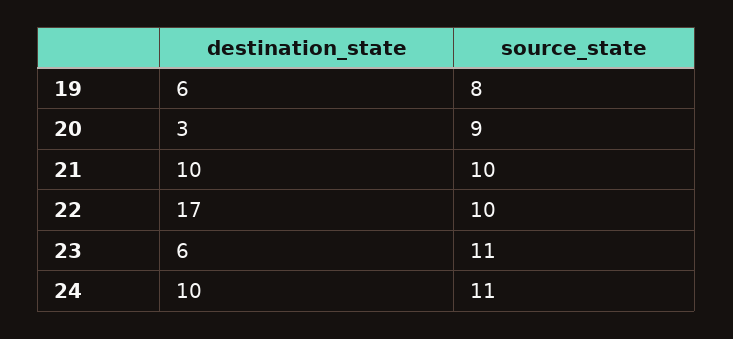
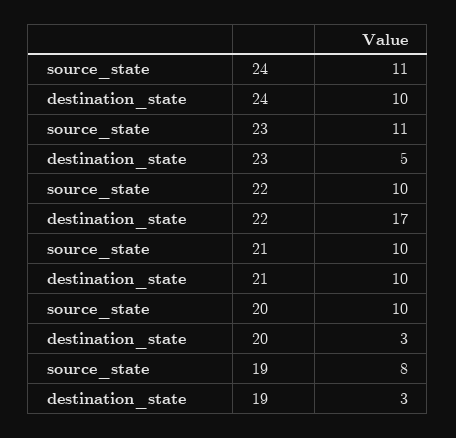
destination_state, 19: 6 -> 3
source_state, 20: 9 -> 10
destination_state, 23: 6 -> 5

